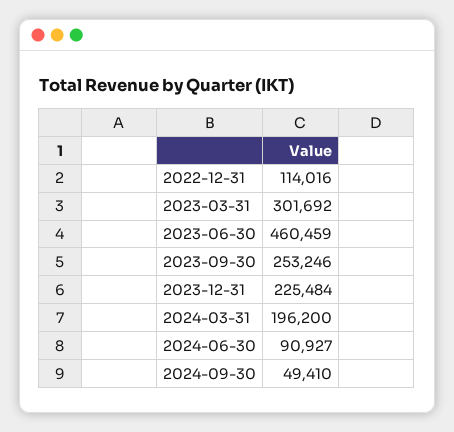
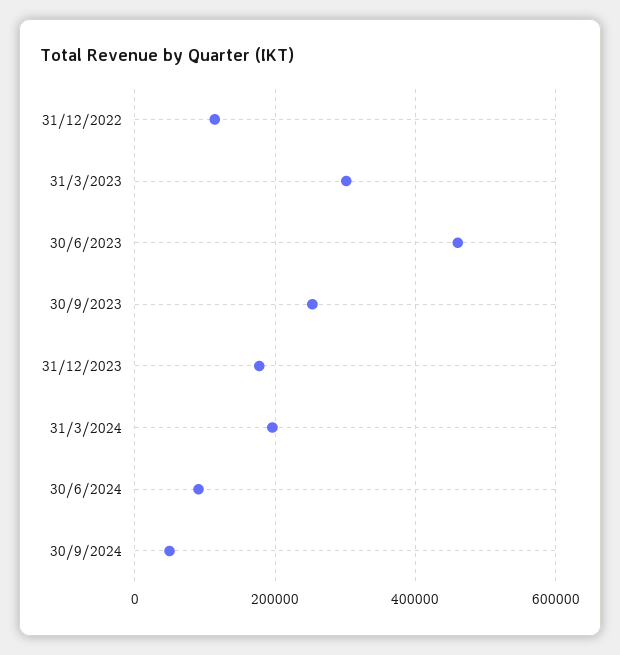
2023-12-31: 225484 -> 180000

